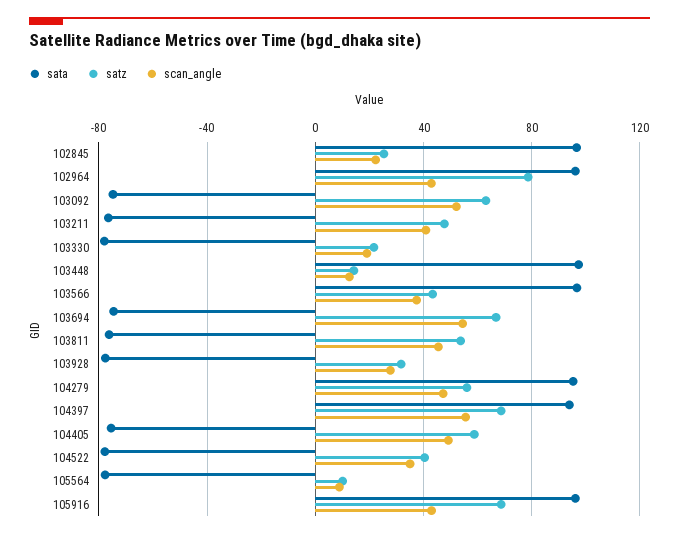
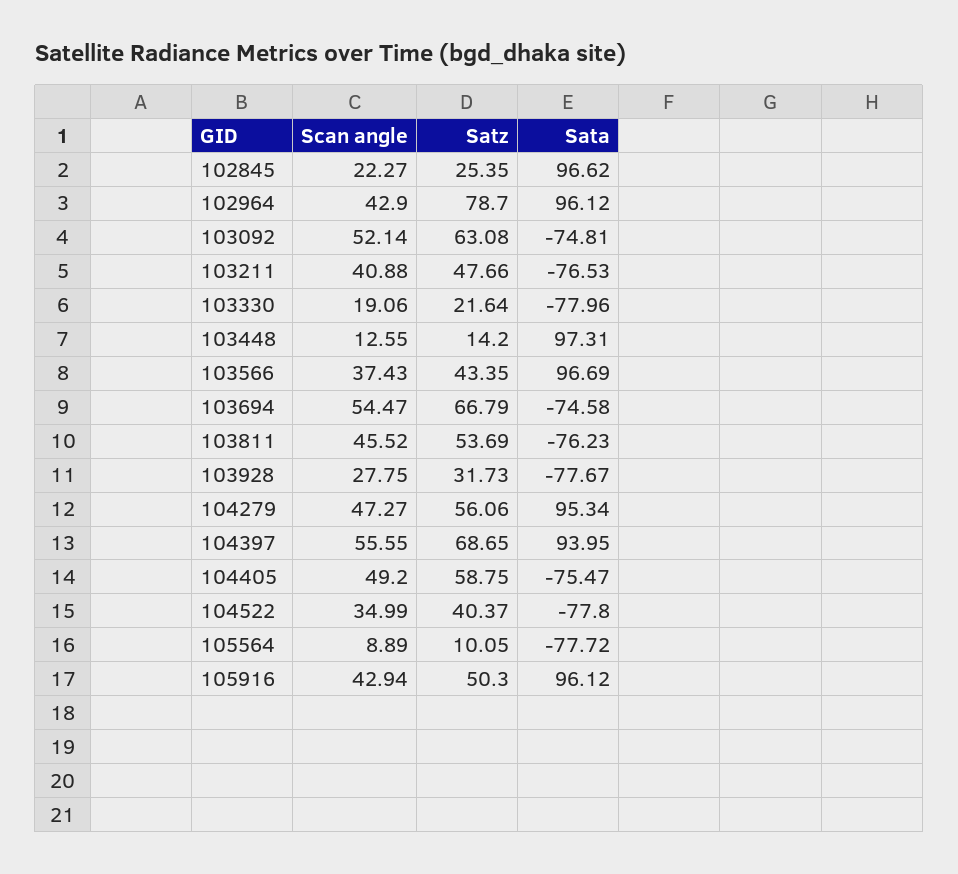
satz, 105916: 70 -> 50.3

